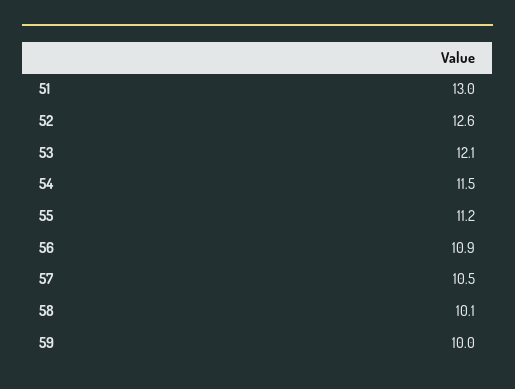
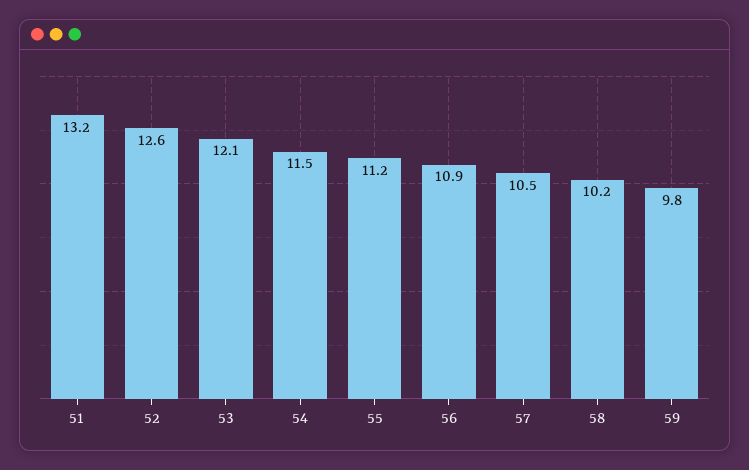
51: 13 -> 13.2
58: 10.1 -> 10.2
59: 10 -> 9.8

